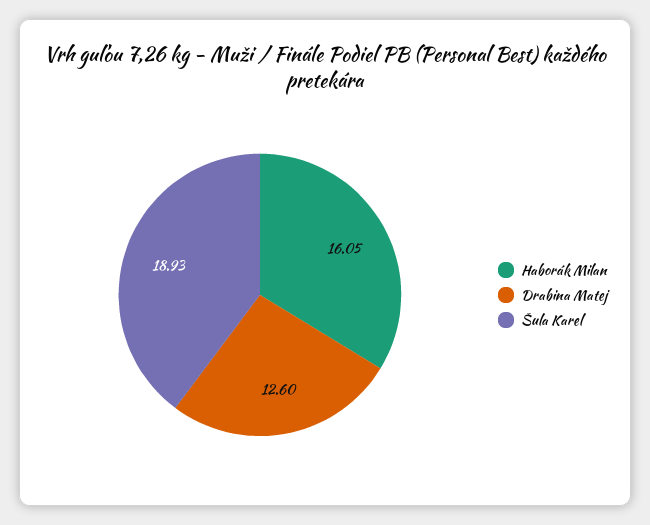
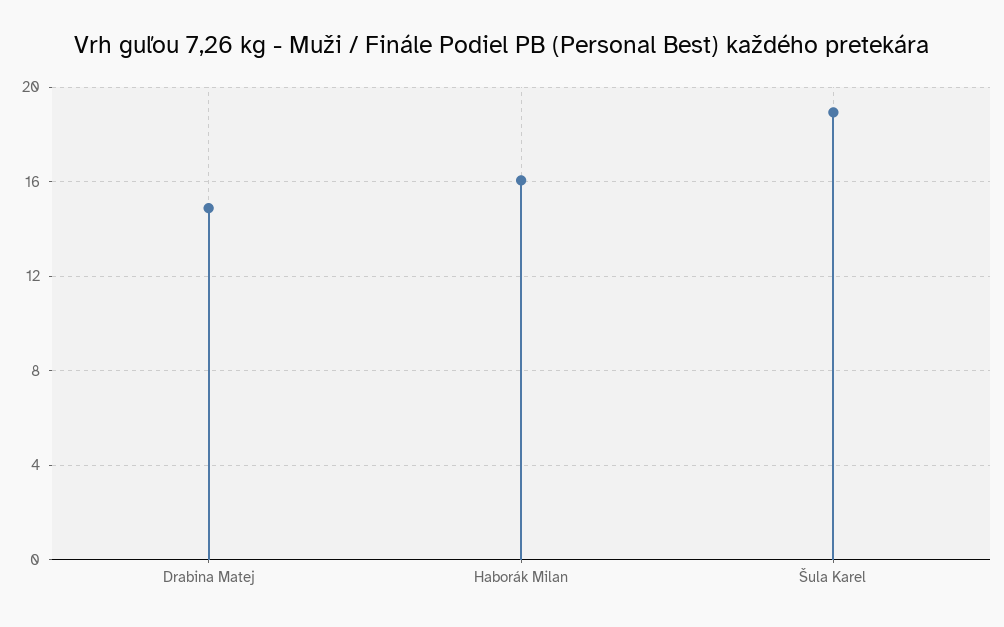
Drabina Matej: 12.6 -> 15

